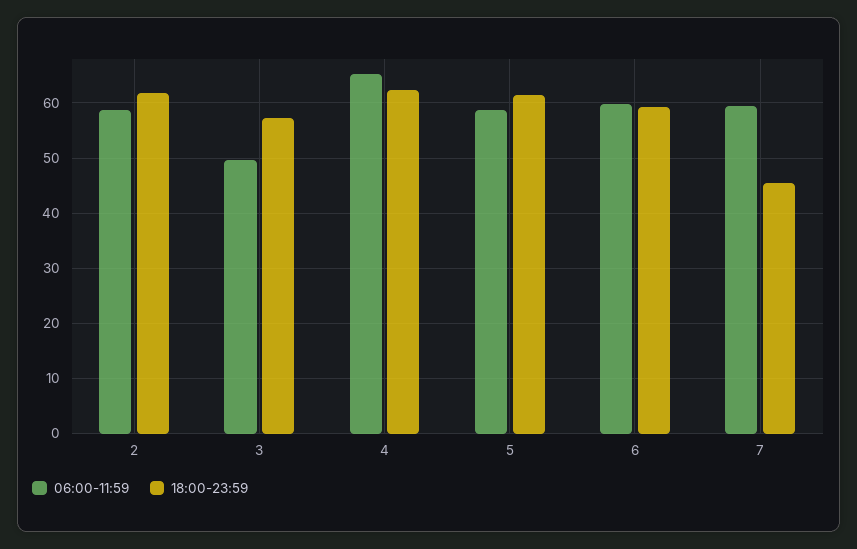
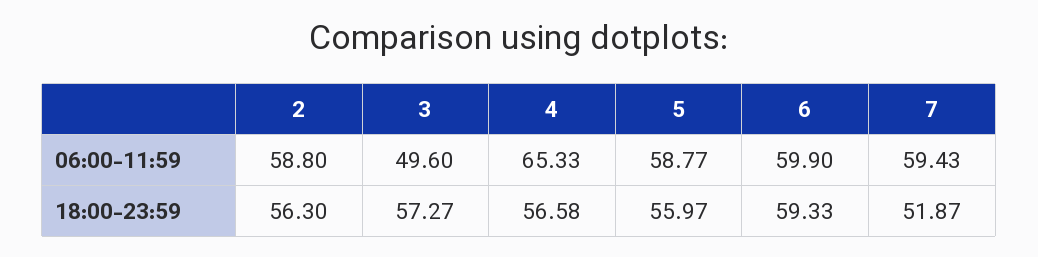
18:00-23:59, 2: 62 -> 56.3
18:00-23:59, 4: 62 -> 56.58
18:00-23:59, 5: 62 -> 55.97
18:00-23:59, 7: 46 -> 51.87

